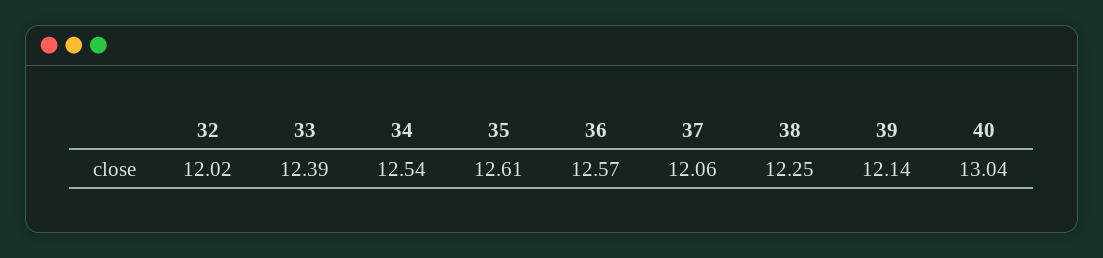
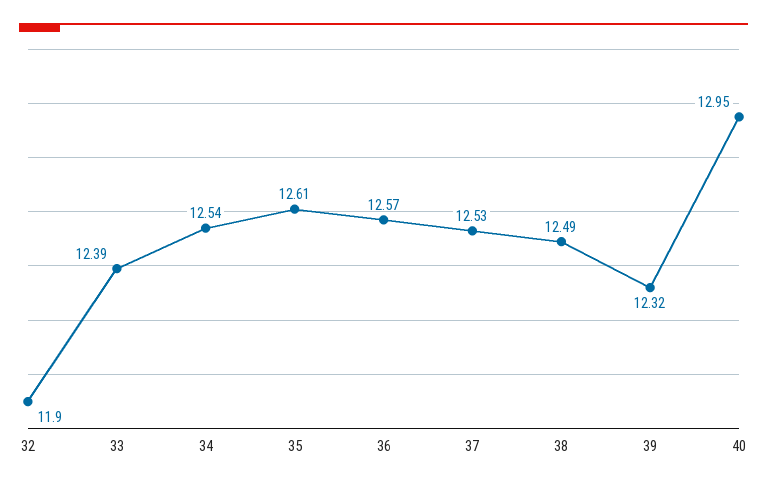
32: 12.02 -> 11.9
37: 12.06 -> 12.53
38: 12.25 -> 12.49
39: 12.14 -> 12.32
40: 13.04 -> 12.95

